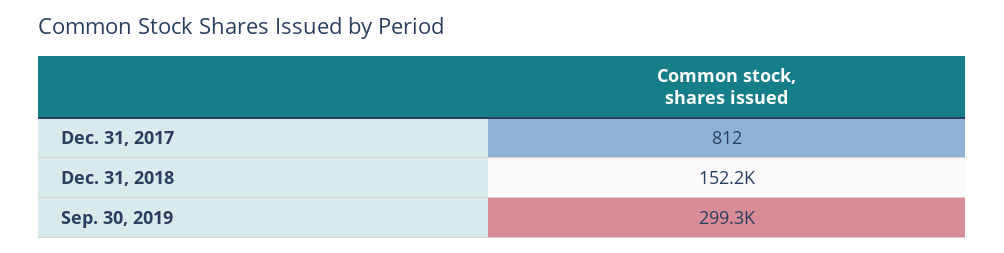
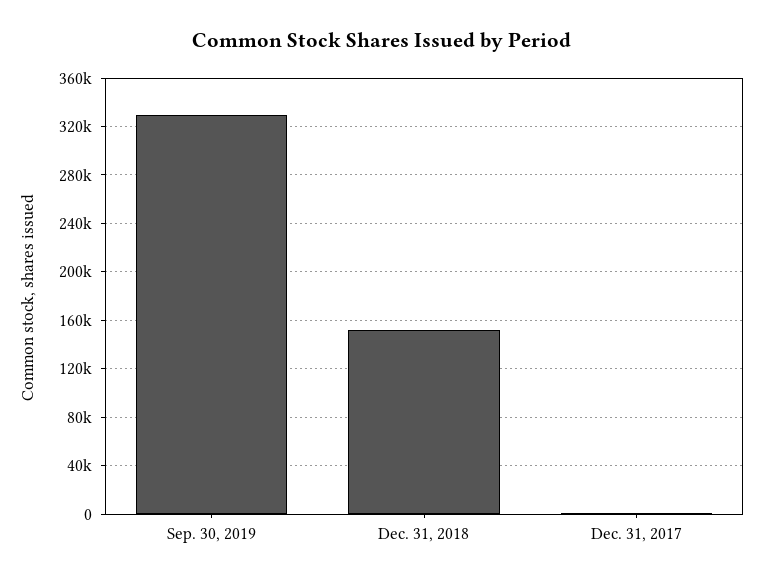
Sep. 30, 2019: 299300 -> 330000

